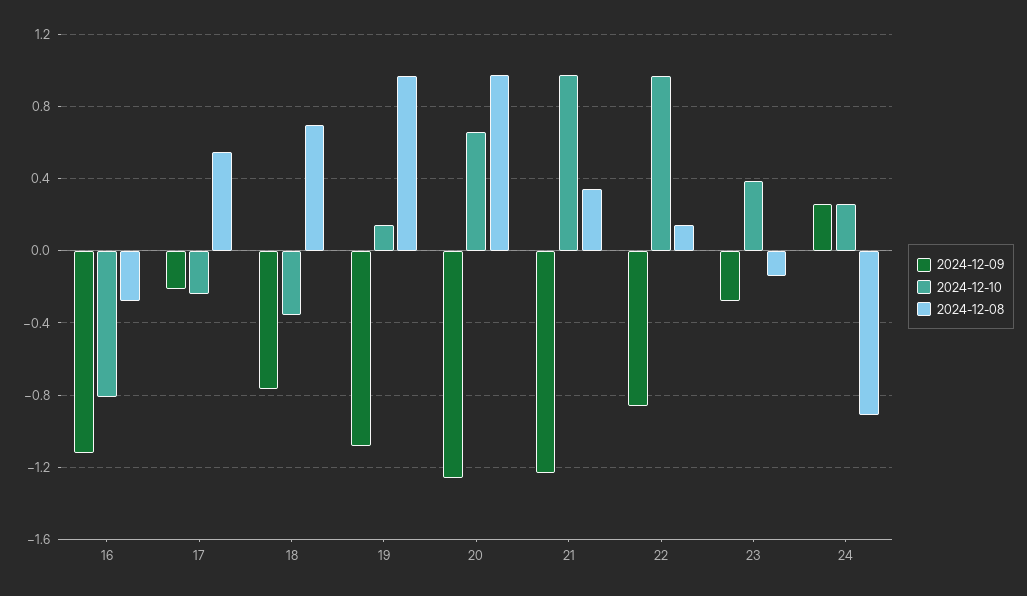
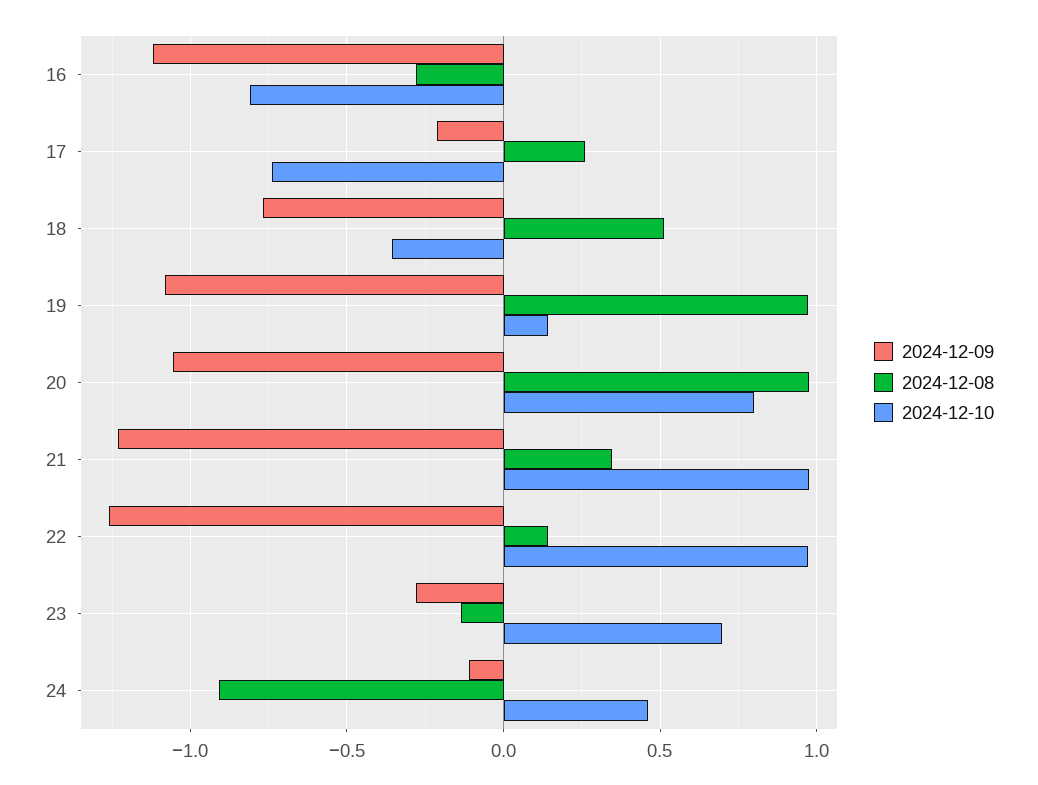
2024-12-10, 17: -0.25 -> -0.75
2024-12-08, 17: 0.55 -> 0.25
2024-12-08, 18: 0.7 -> 0.5
2024-12-09, 20: -1.25 -> -1.05
2024-12-10, 20: 0.65 -> 0.8
2024-12-09, 22: -0.85 -> -1.25
2024-12-10, 23: 0.4 -> 0.7
2024-12-09, 24: 0.25 -> -0.1
2024-12-10, 24: 0.25 -> 0.45

